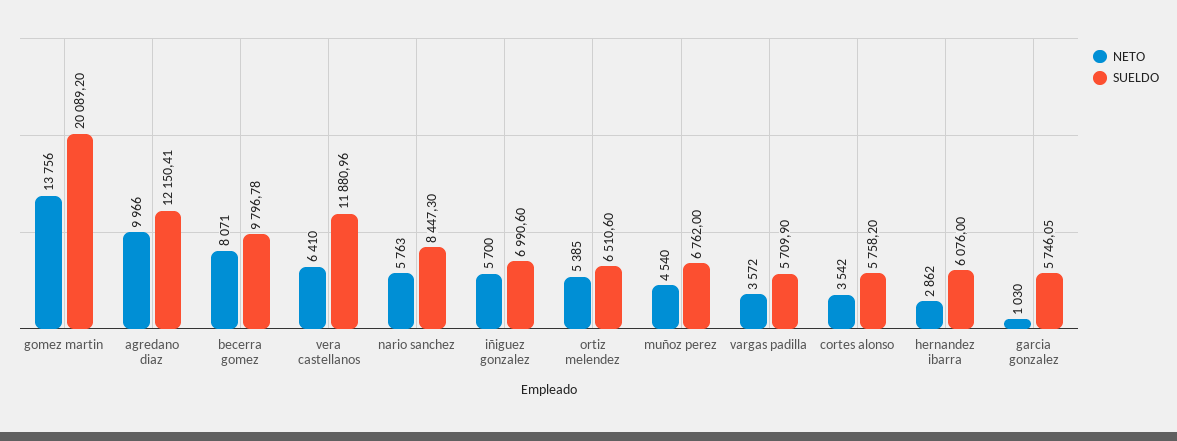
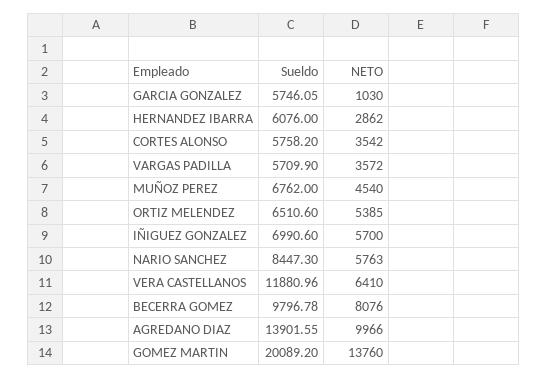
NETO, gomez martin: 13756 -> 13760
SUELDO, agredano diaz: 12150.41 -> 13901.55
NETO, becerra gomez: 8071 -> 8076

